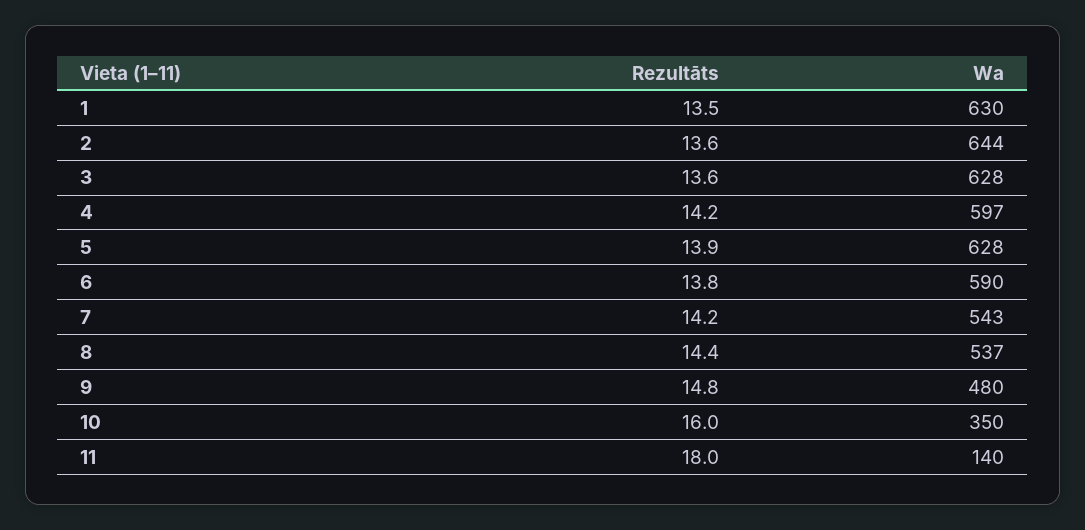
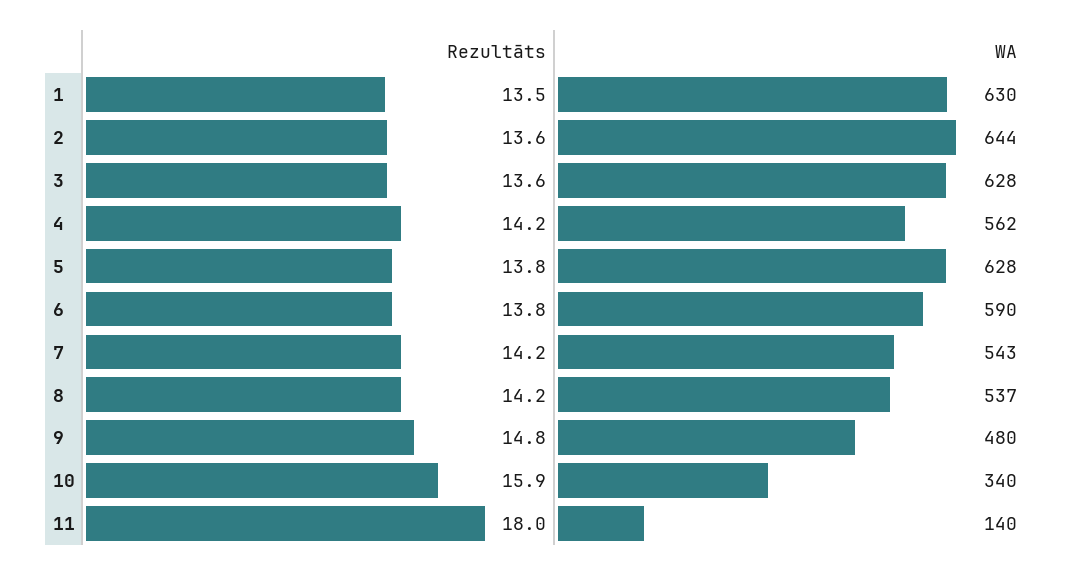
Wa, 4: 597 -> 562
Rezultāts, 5: 13.9 -> 13.8
Rezultāts, 8: 14.4 -> 14.2
Rezultāts, 10: 16 -> 15.9
Wa, 10: 350 -> 340

